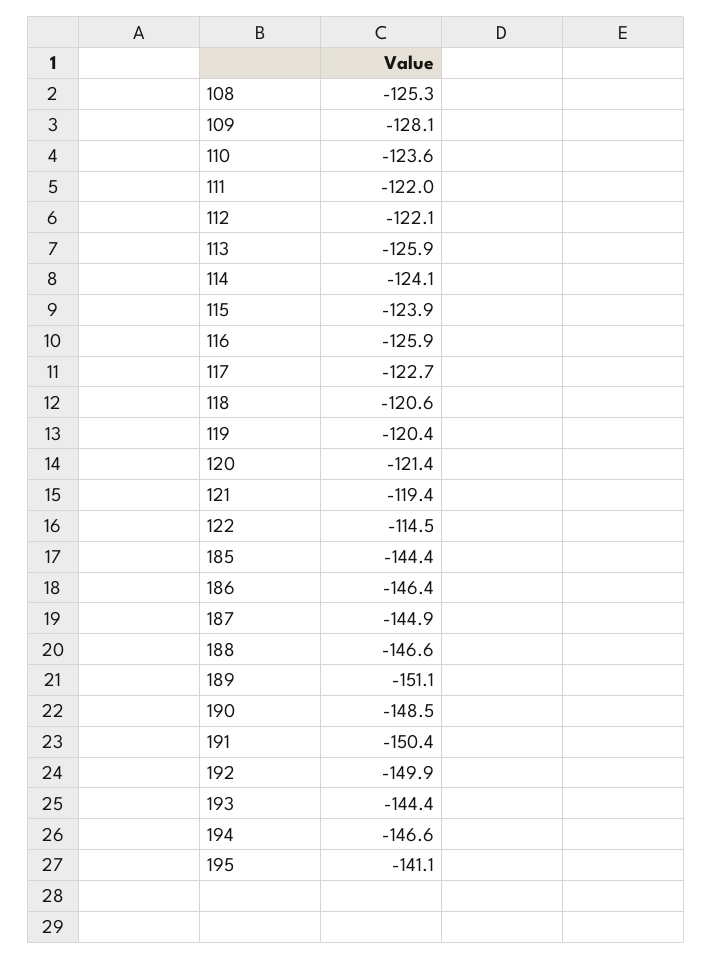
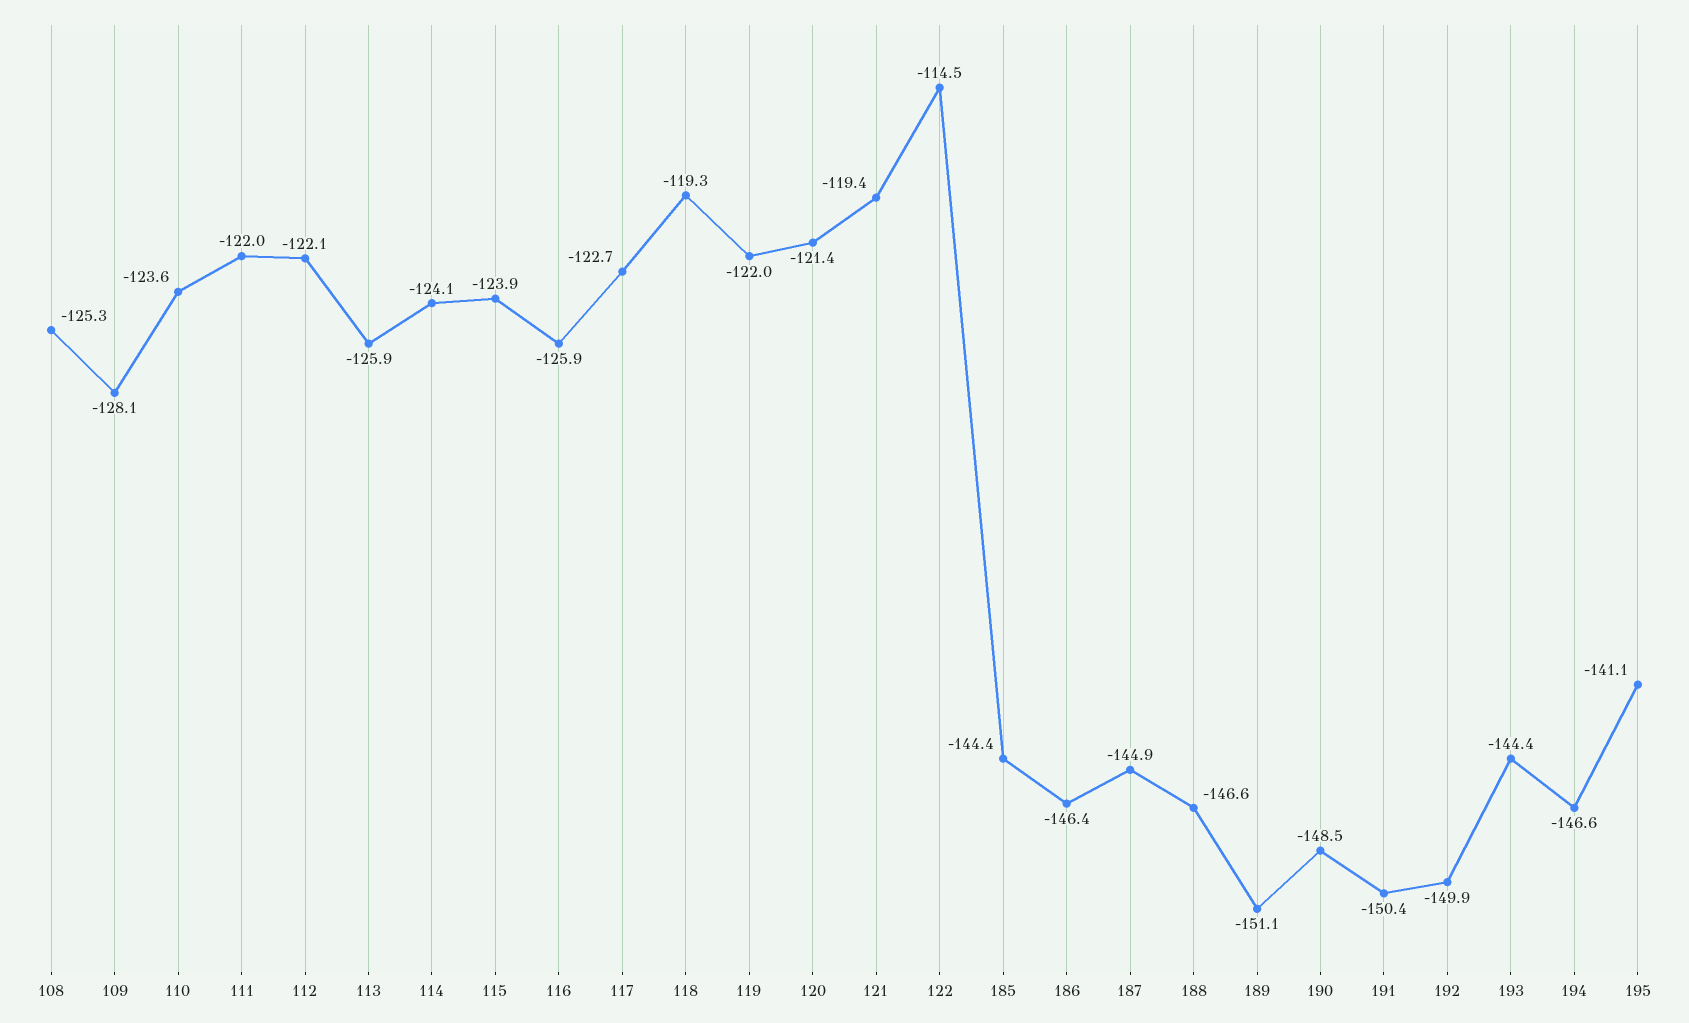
118: -120.6 -> -119.3
119: -120.4 -> -122

